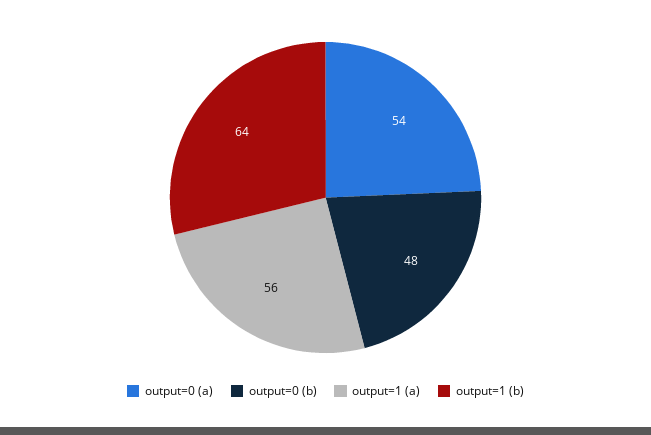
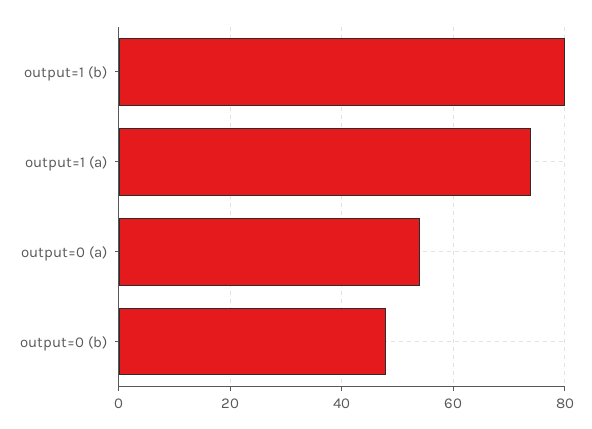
output=1 (a): 56 -> 75
output=1 (b): 64 -> 80

